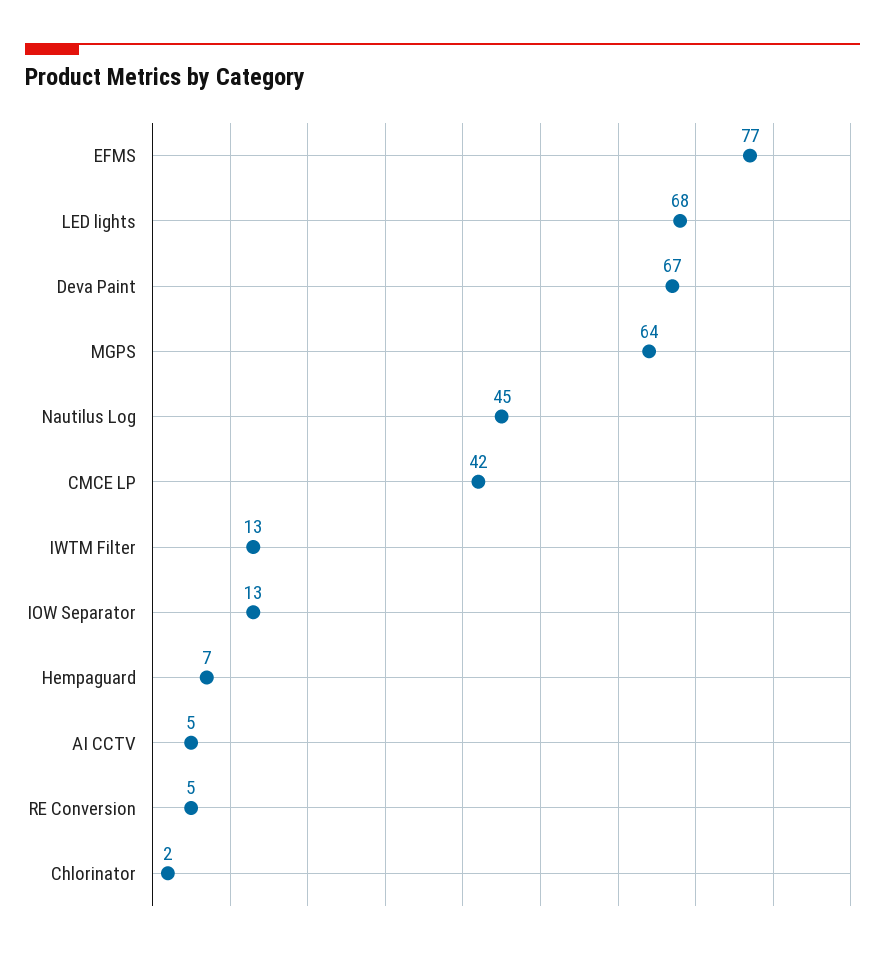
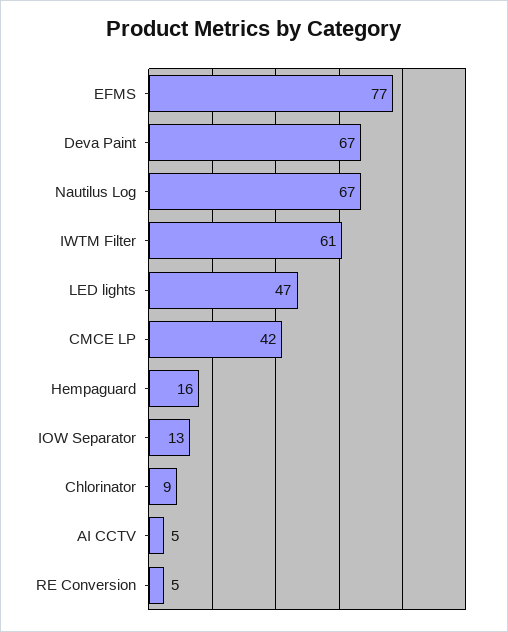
LED lights: 68 -> 47
MGPS: 64 -> none
Nautilus Log: 45 -> 67
IWTM Filter: 13 -> 61
Hempaguard: 7 -> 16
Chlorinator: 2 -> 9

